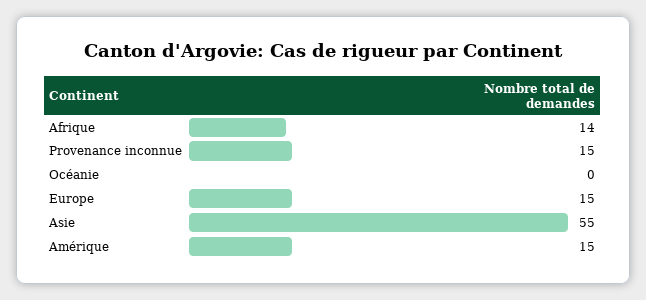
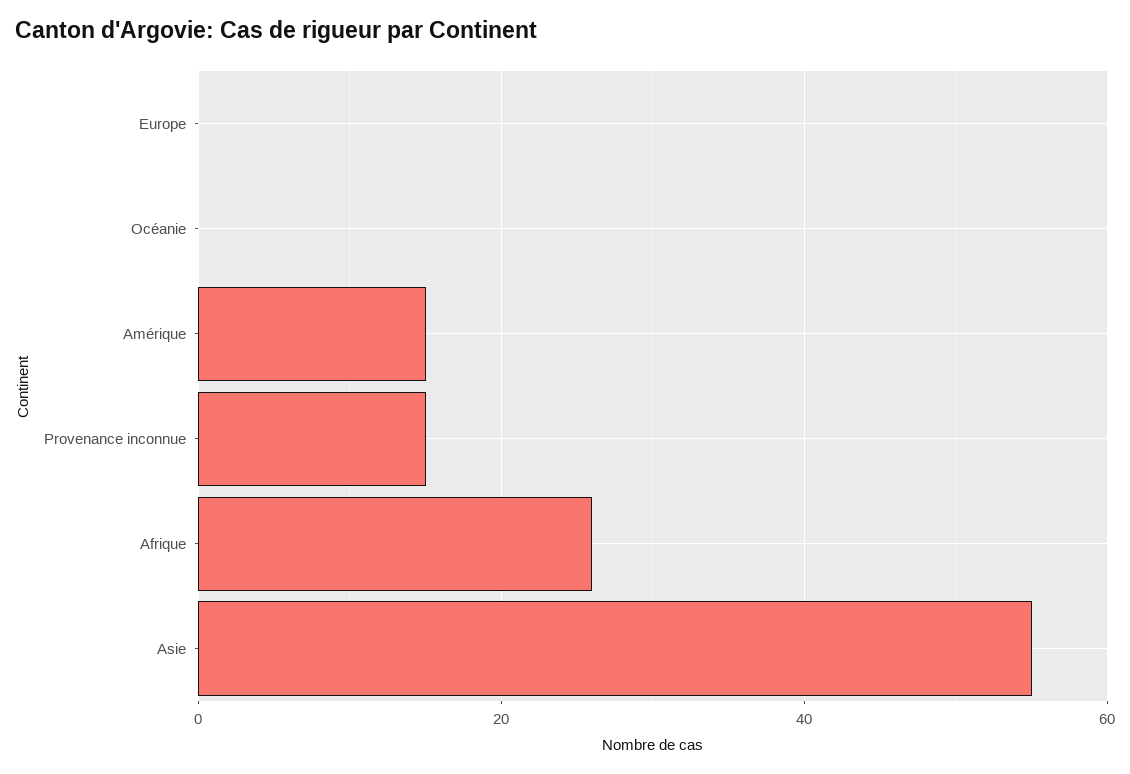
Afrique: 14 -> 25
Europe: 15 -> 0

